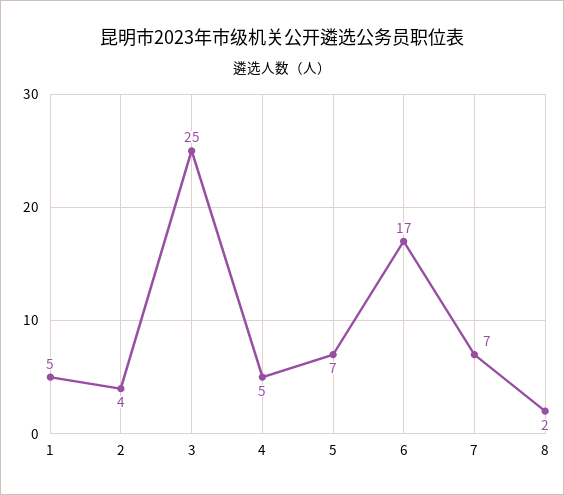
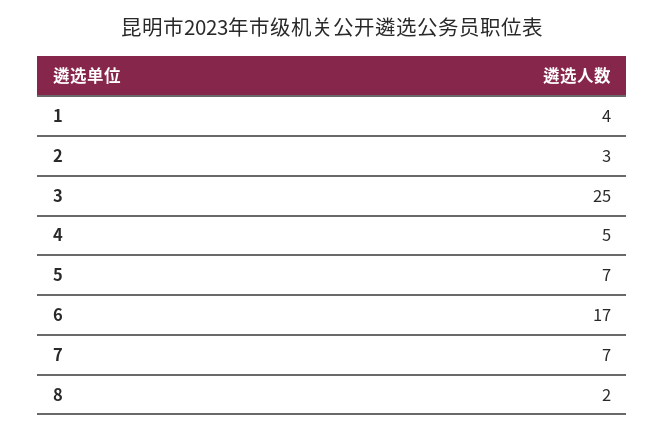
1: 5 -> 4
2: 4 -> 3

